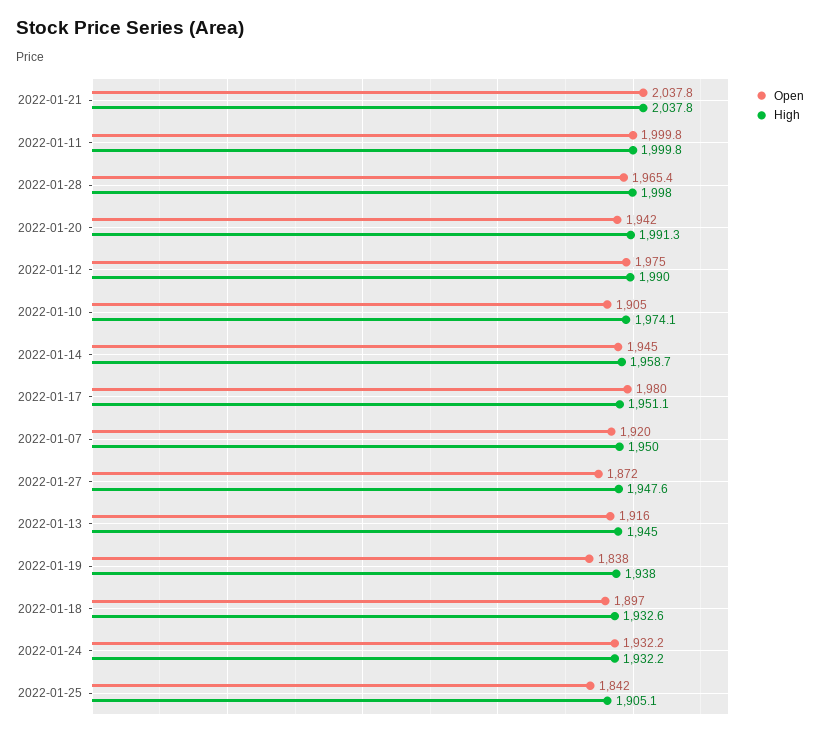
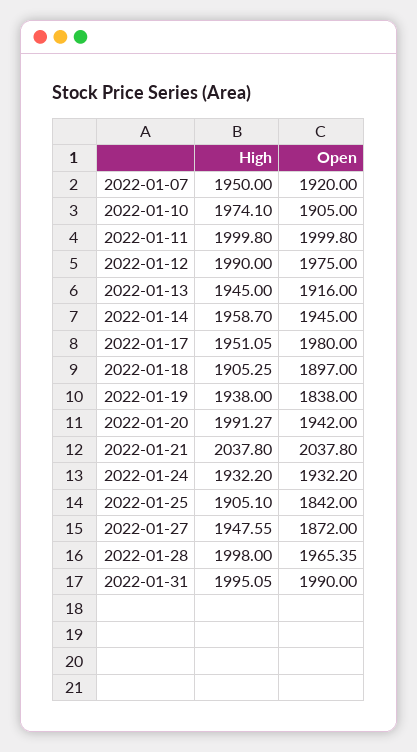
High, 2022-01-18: 1932.6 -> 1905.25
High, 2022-01-31: none -> 1995.05
Open, 2022-01-31: none -> 1990

